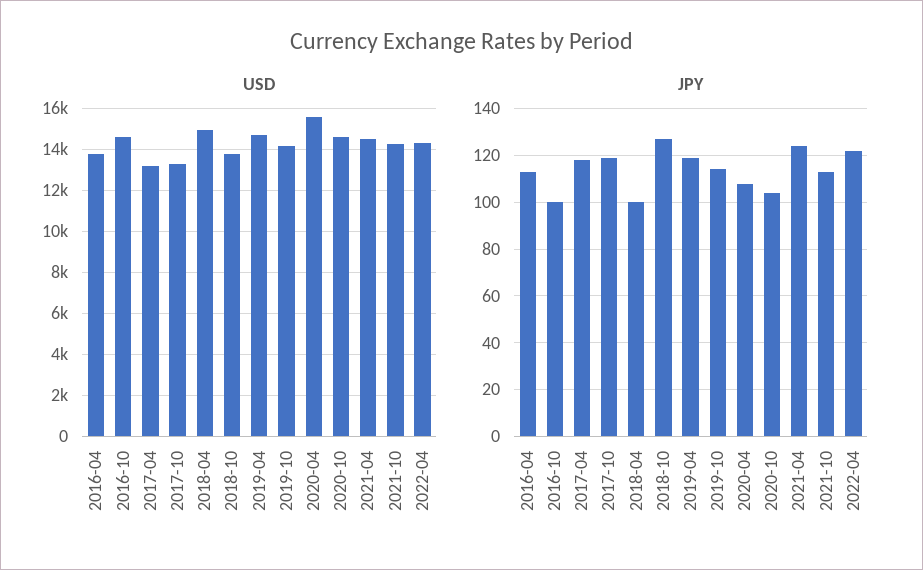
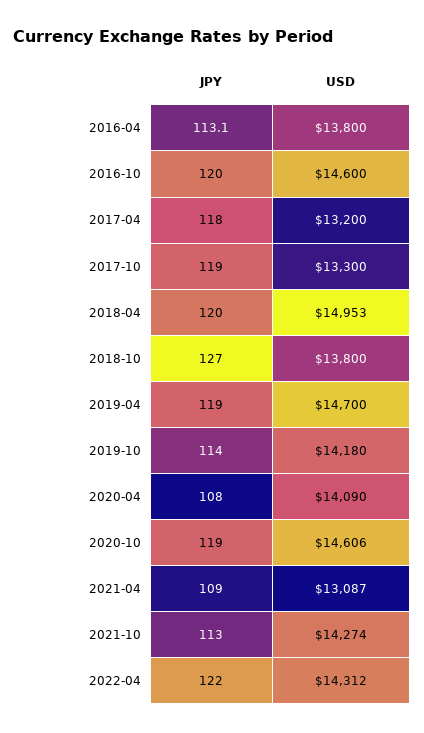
USD, 2020-04: 15500 -> 14090
USD, 2021-04: 14500 -> 13087
JPY, 2016-10: 100 -> 120
JPY, 2018-04: 100 -> 120
JPY, 2020-10: 105 -> 119
JPY, 2021-04: 125 -> 109

